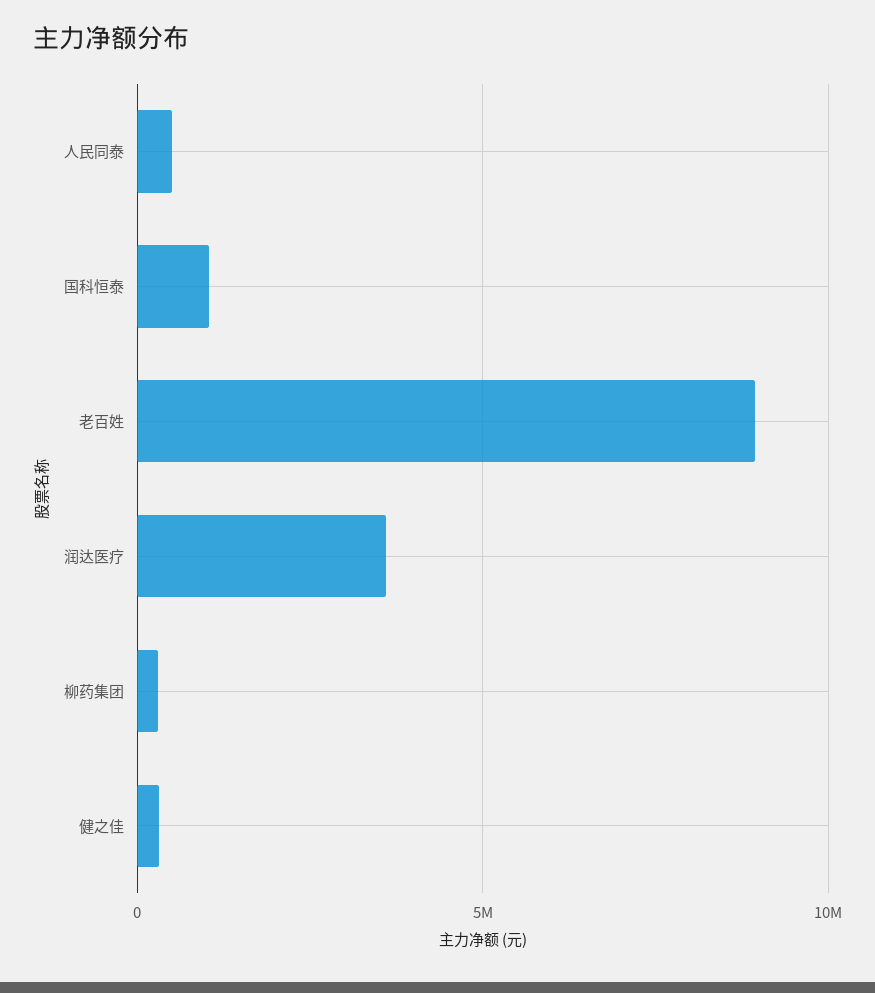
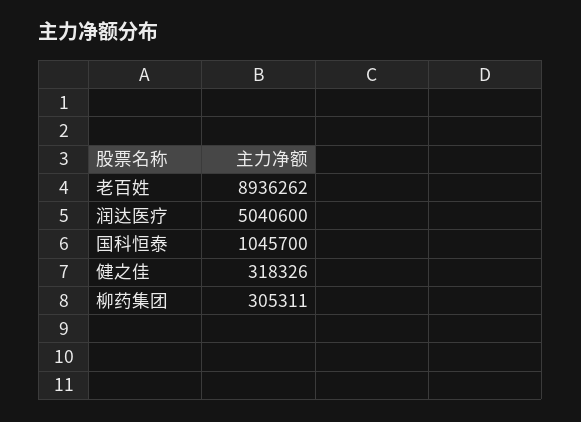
人民同泰: 500000 -> none
润达医疗: 3500000 -> 5040600

